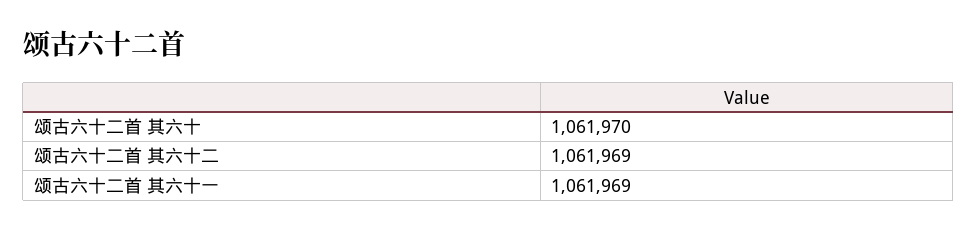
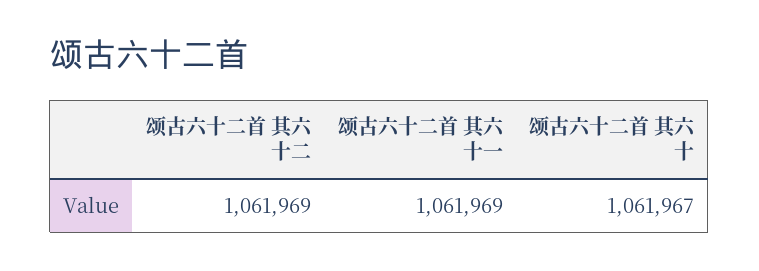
颂古六十二首 其六十: 1061970 -> 1061967

